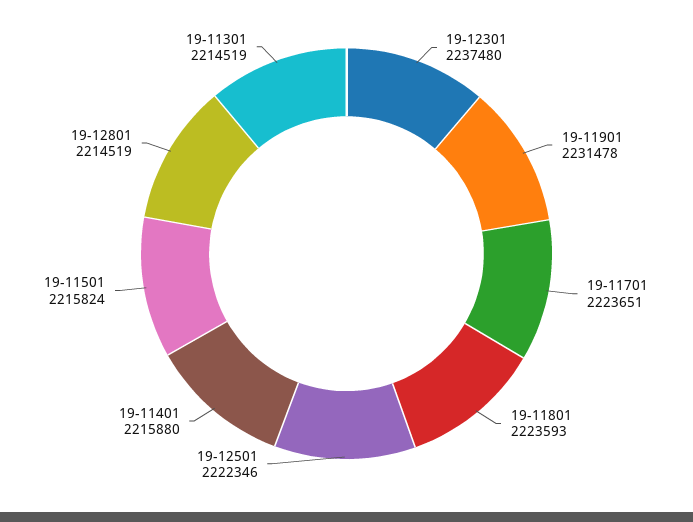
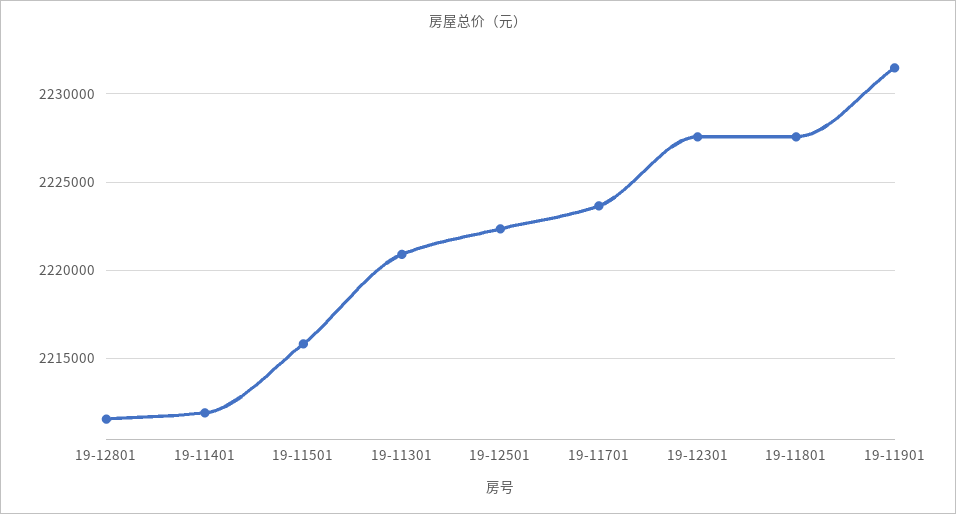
19-12301: 2237480 -> 2227500
19-11801: 2223593 -> 2227500
19-11401: 2215880 -> 2212000
19-12801: 2214519 -> 2211500
19-11301: 2214519 -> 2221000

